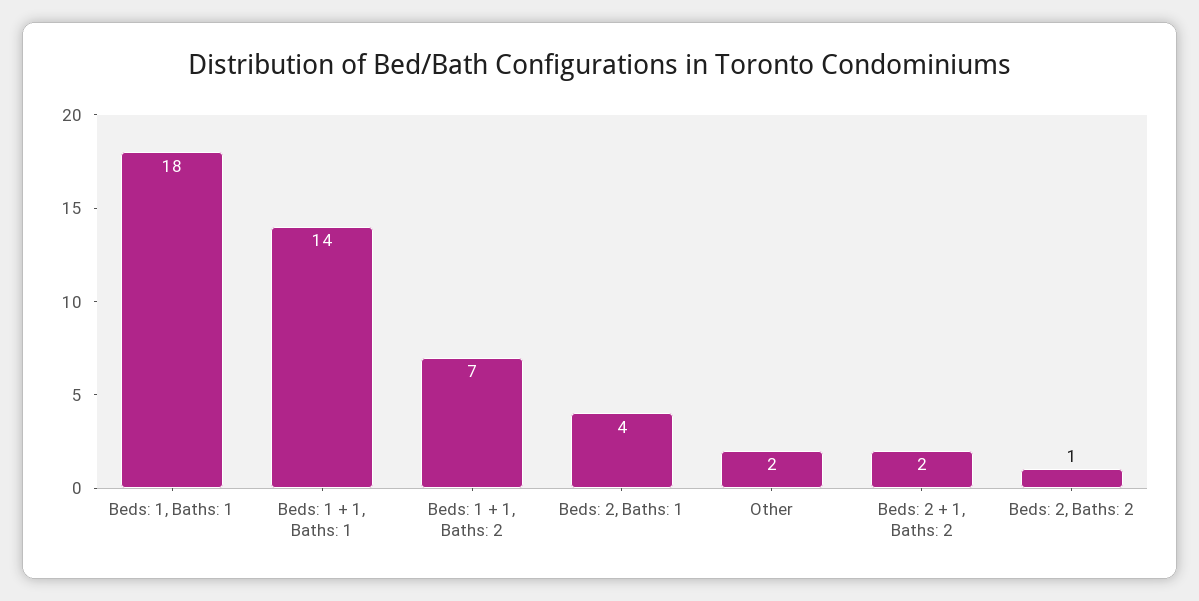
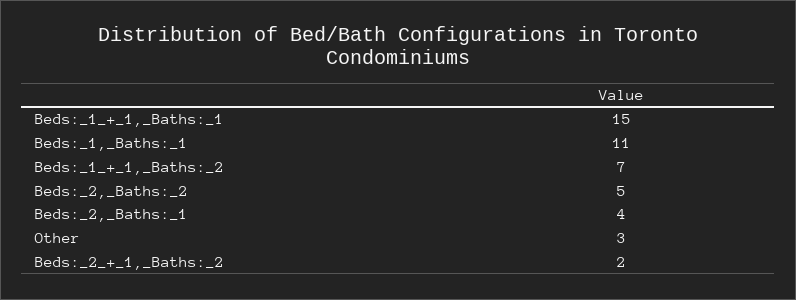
Beds: 1, Baths: 1: 18 -> 11
Beds: 1 + 1, Baths: 1: 14 -> 15
Other: 2 -> 3
Beds: 2, Baths: 2: 1 -> 5

